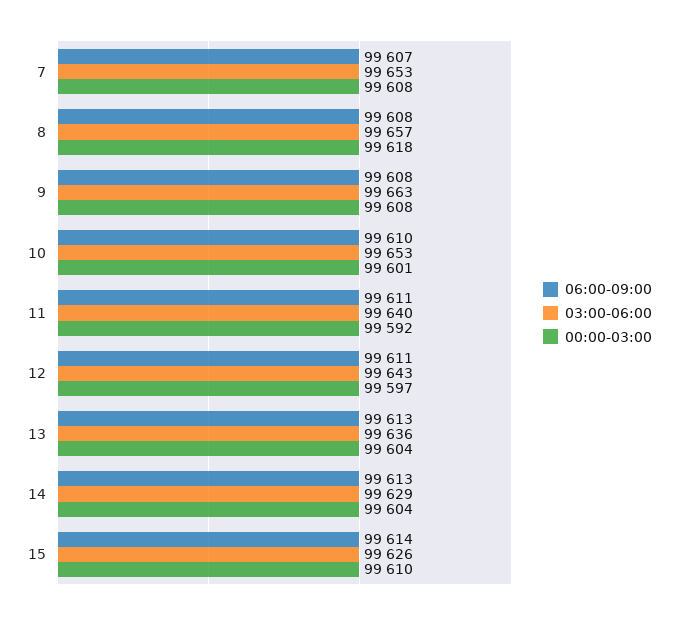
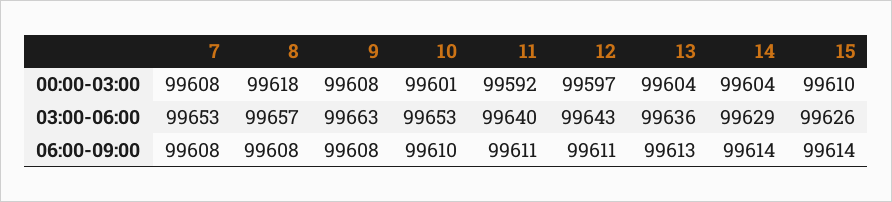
06:00-09:00, 7: 99607 -> 99608
06:00-09:00, 14: 99613 -> 99614

